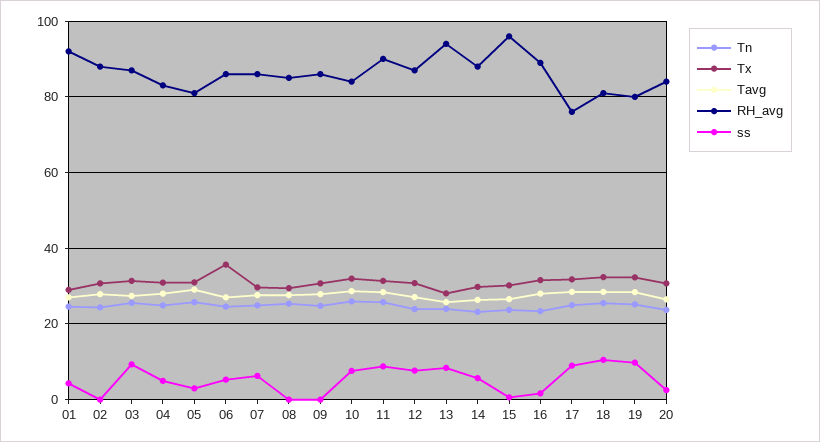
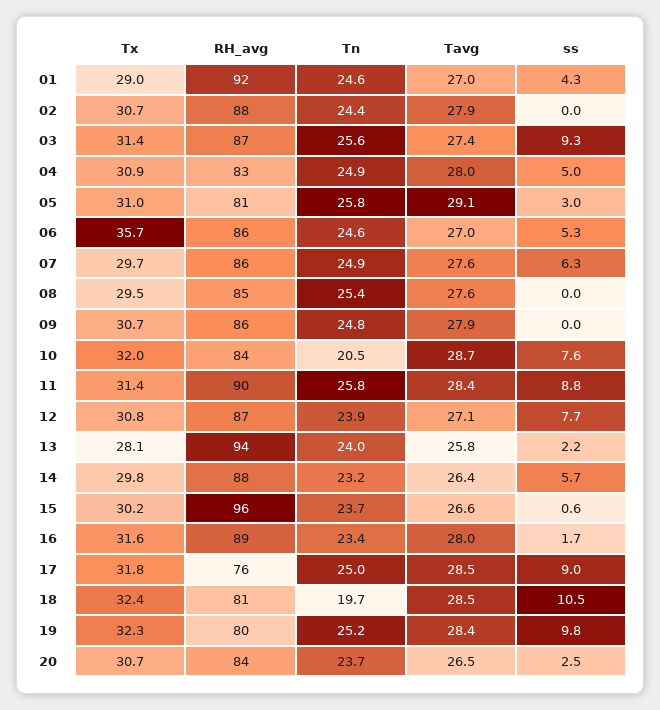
Tn, 10: 26 -> 20.5
ss, 13: 8 -> 2.2
Tn, 18: 26 -> 19.7

